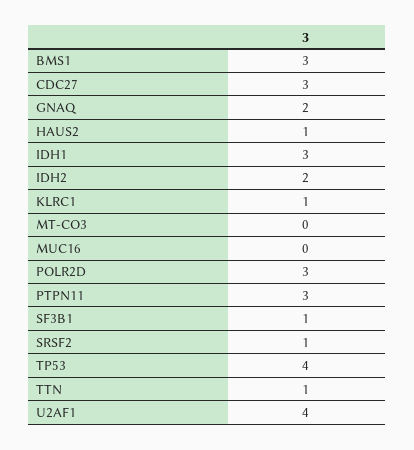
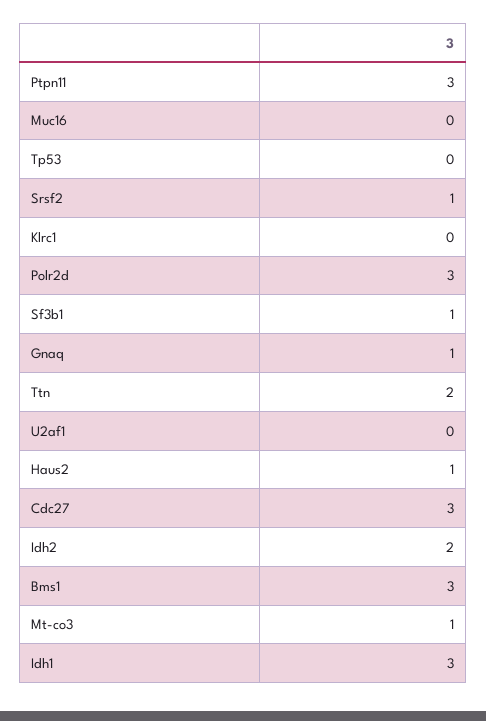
GNAQ: 2 -> 1
KLRC1: 1 -> 0
MT-CO3: 0 -> 1
TP53: 4 -> 0
TTN: 1 -> 2
U2AF1: 4 -> 0

